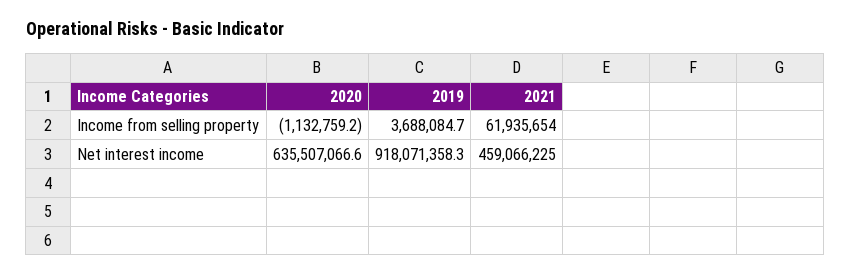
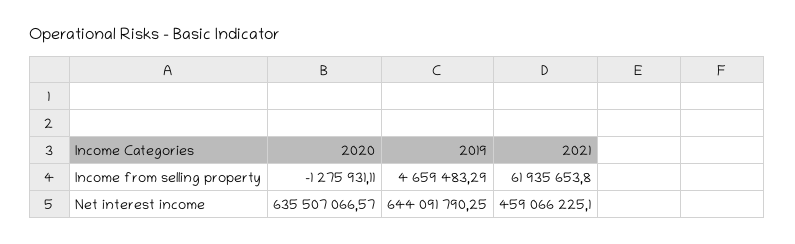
2020, Income from selling property: -1132759.2 -> -1275931.11
2019, Income from selling property: 3688084.7 -> 4659483.29
2019, Net interest income: 918071358.3 -> 644091790.25

